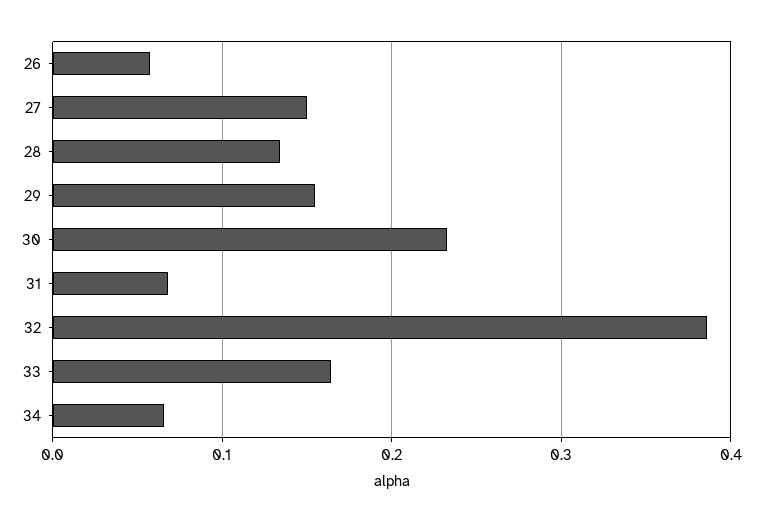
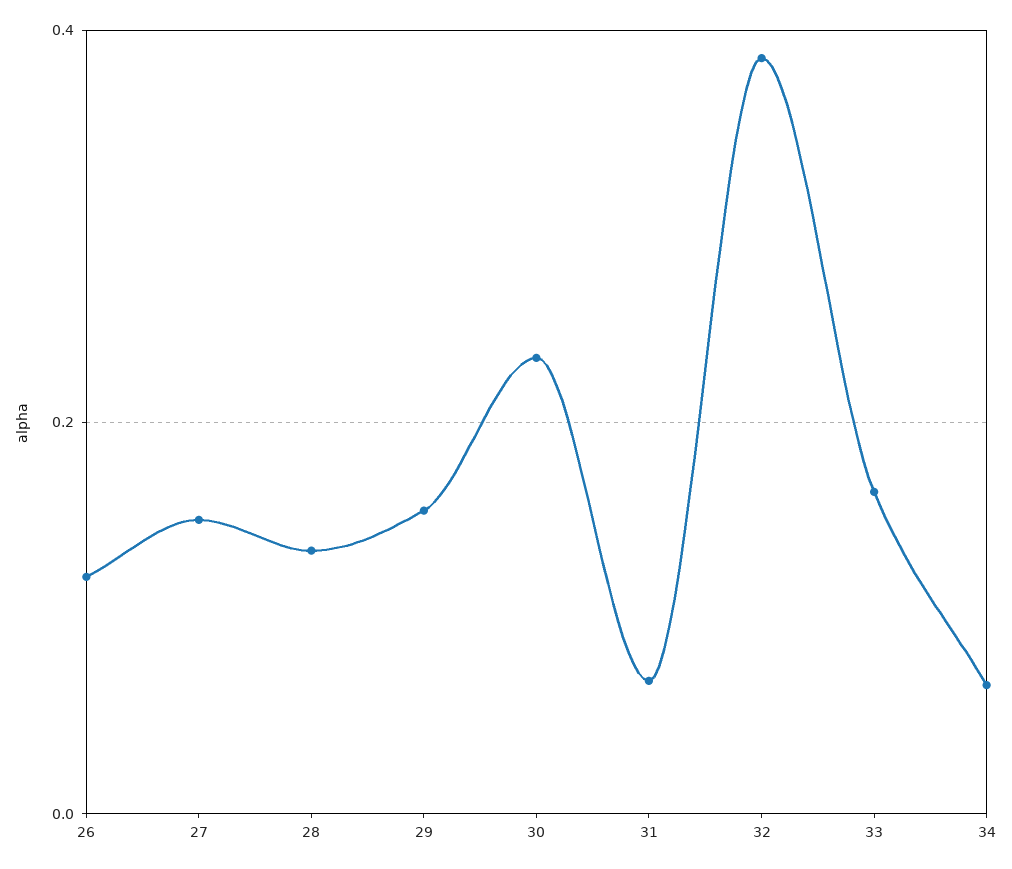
26: 0.06 -> 0.12

